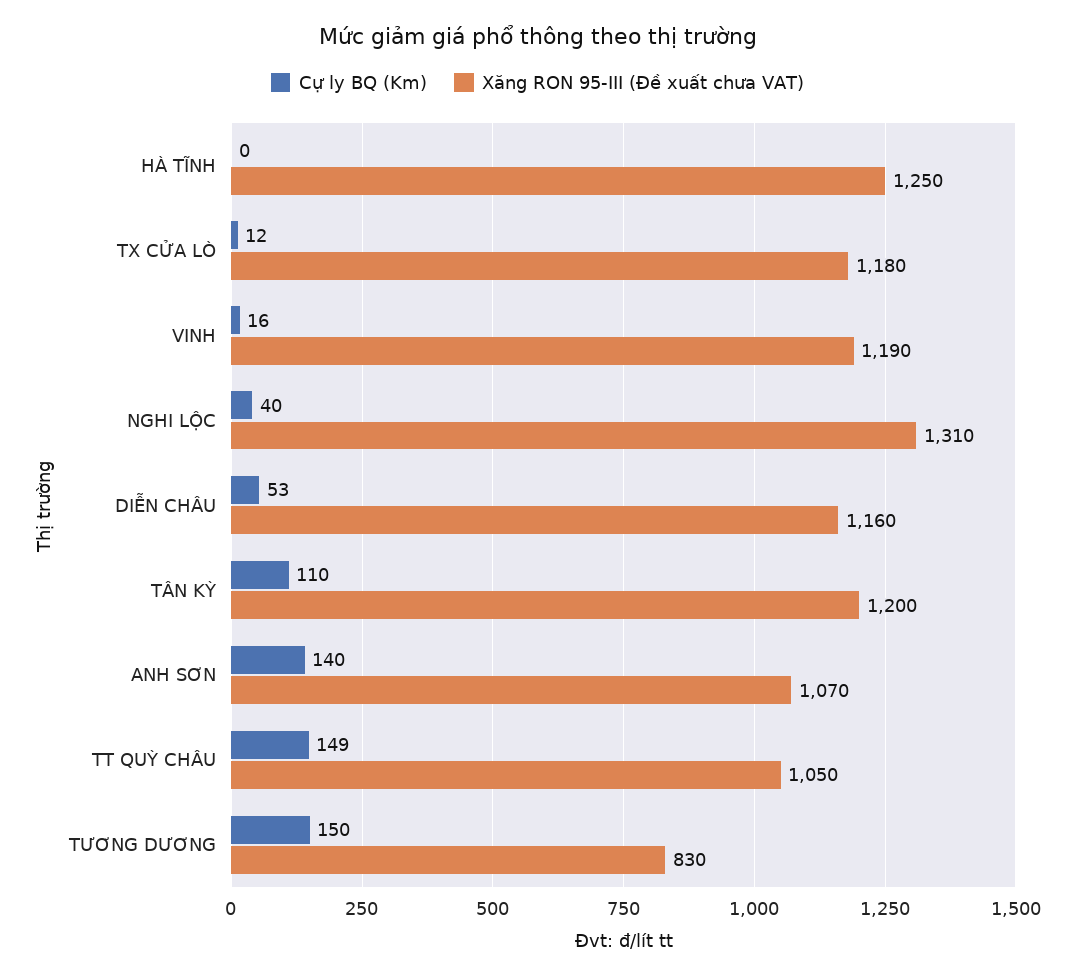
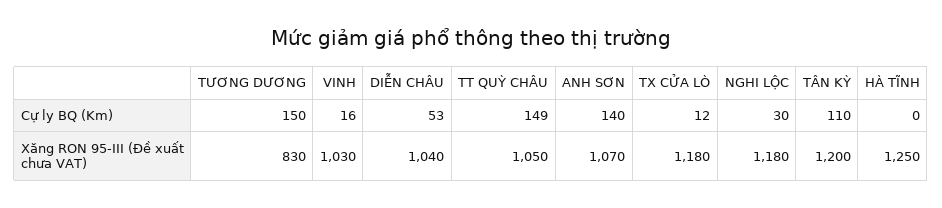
Xăng RON 95-III (Đề xuất chưa VAT), VINH: 1190 -> 1030
Cự ly BQ (Km), NGHI LỘC: 40 -> 30
Xăng RON 95-III (Đề xuất chưa VAT), NGHI LỘC: 1310 -> 1180
Xăng RON 95-III (Đề xuất chưa VAT), DIỄN CHÂU: 1160 -> 1040

